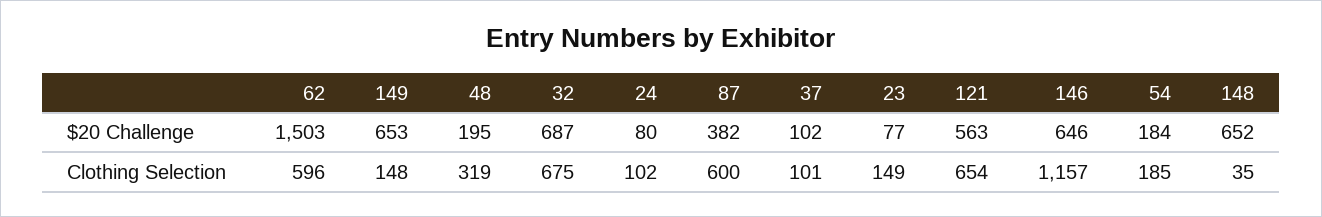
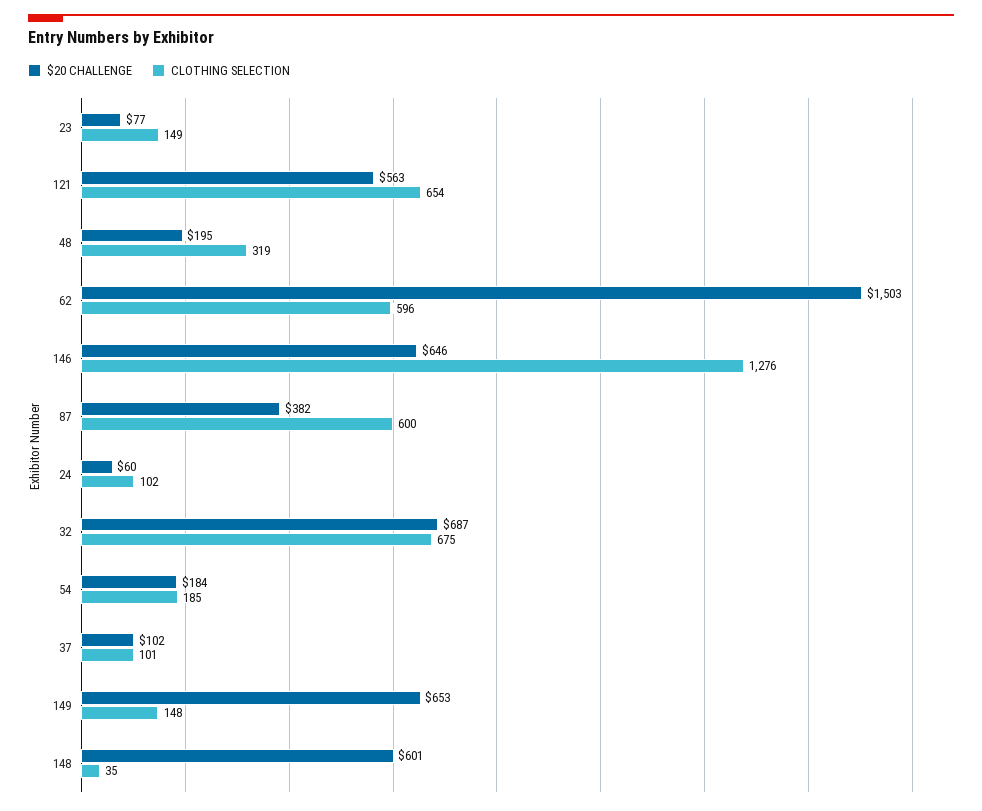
$20 Challenge, 24: 80 -> 60
$20 Challenge, 148: 652 -> 601
Clothing Selection, 146: 1157 -> 1276

